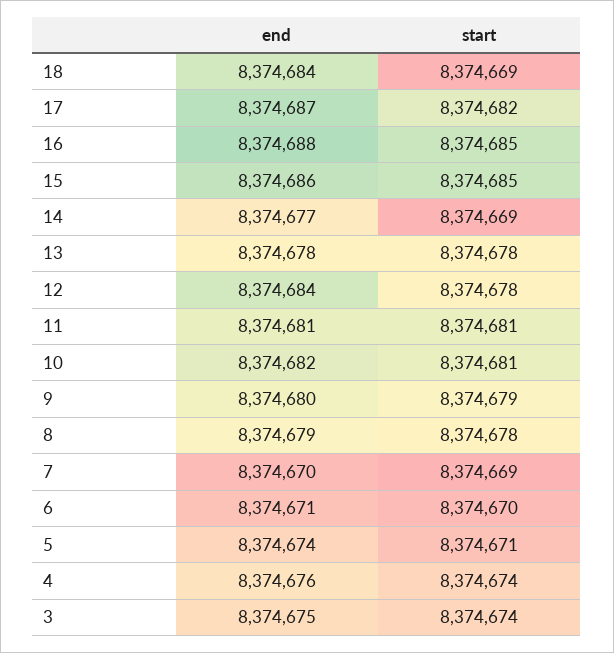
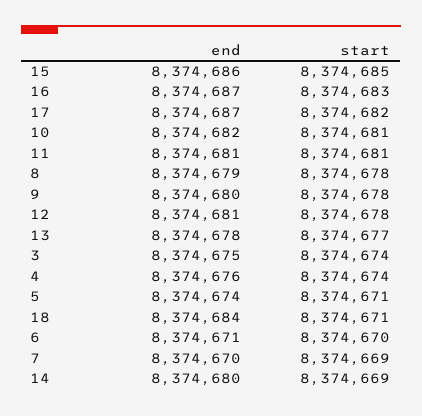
start, 18: 8374669 -> 8374671
end, 16: 8374688 -> 8374687
start, 16: 8374685 -> 8374683
end, 14: 8374677 -> 8374680
start, 13: 8374678 -> 8374677
end, 12: 8374684 -> 8374681
start, 9: 8374679 -> 8374678

